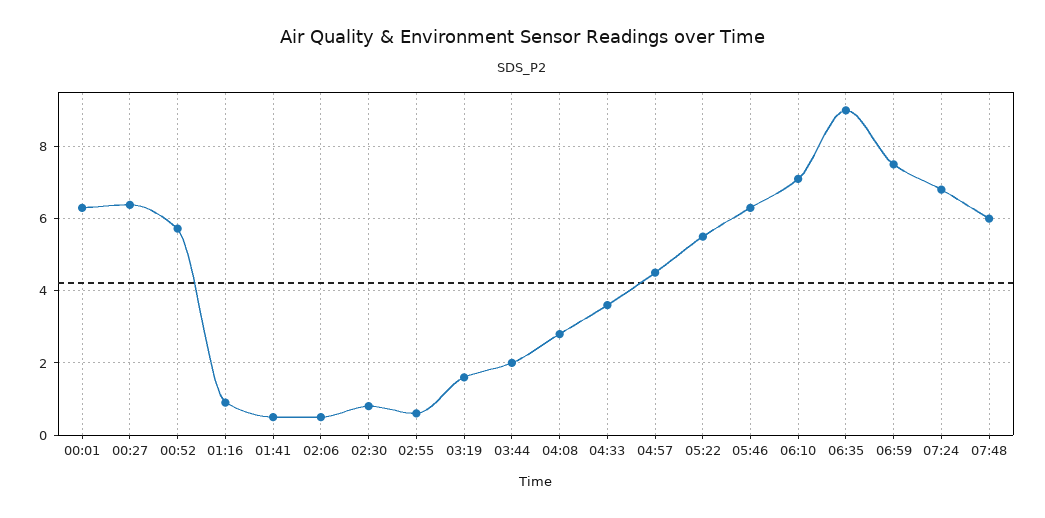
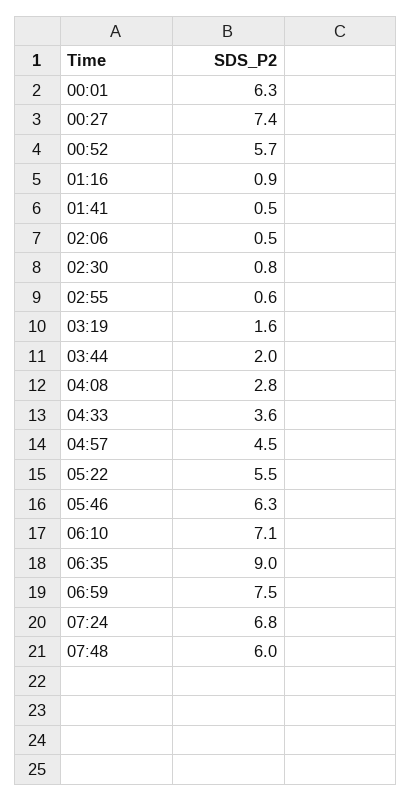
00:27: 6.4 -> 7.4

